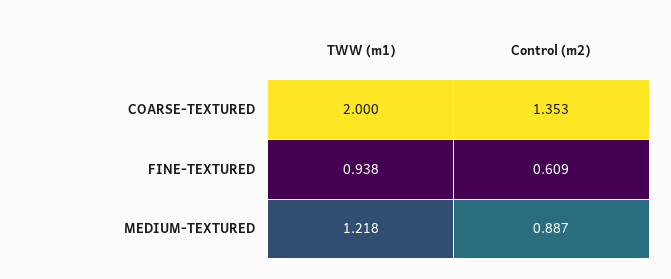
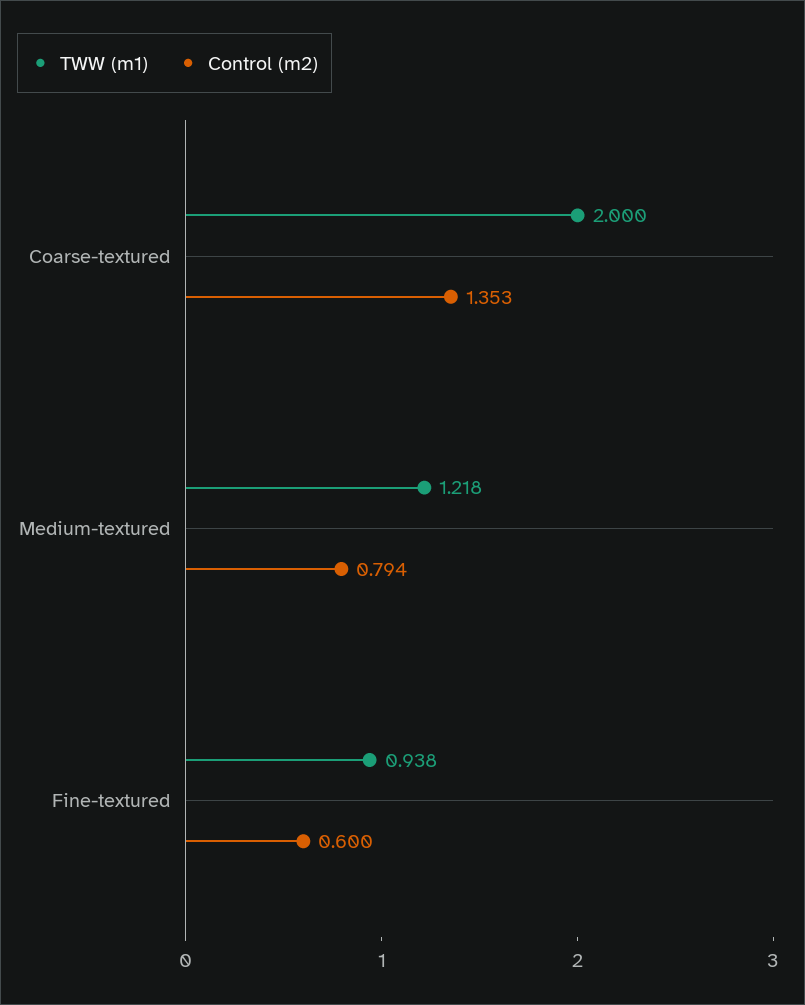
Control (m2), FINE-TEXTURED: 0.609 -> 0.6
Control (m2), MEDIUM-TEXTURED: 0.887 -> 0.794

